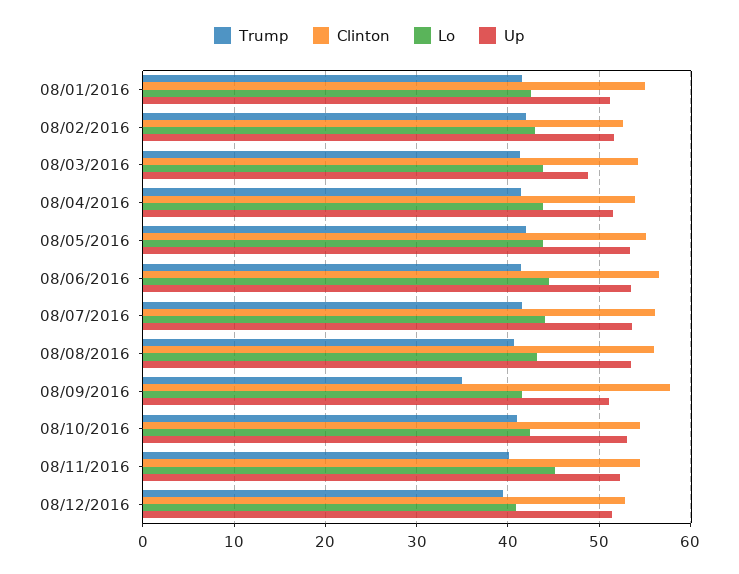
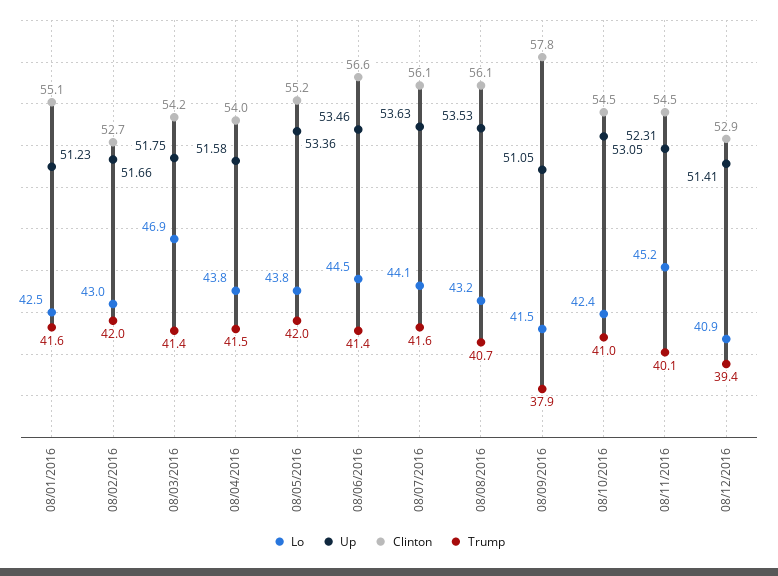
Lo, 08/03/2016: 44 -> 46.9
Up, 08/03/2016: 49 -> 51.75
Trump, 08/09/2016: 35 -> 37.9

